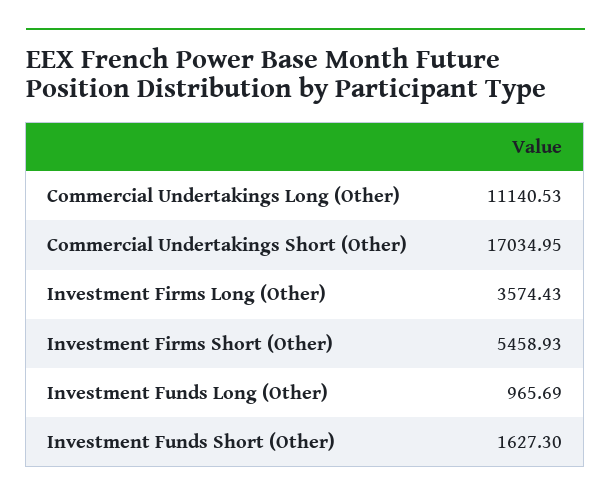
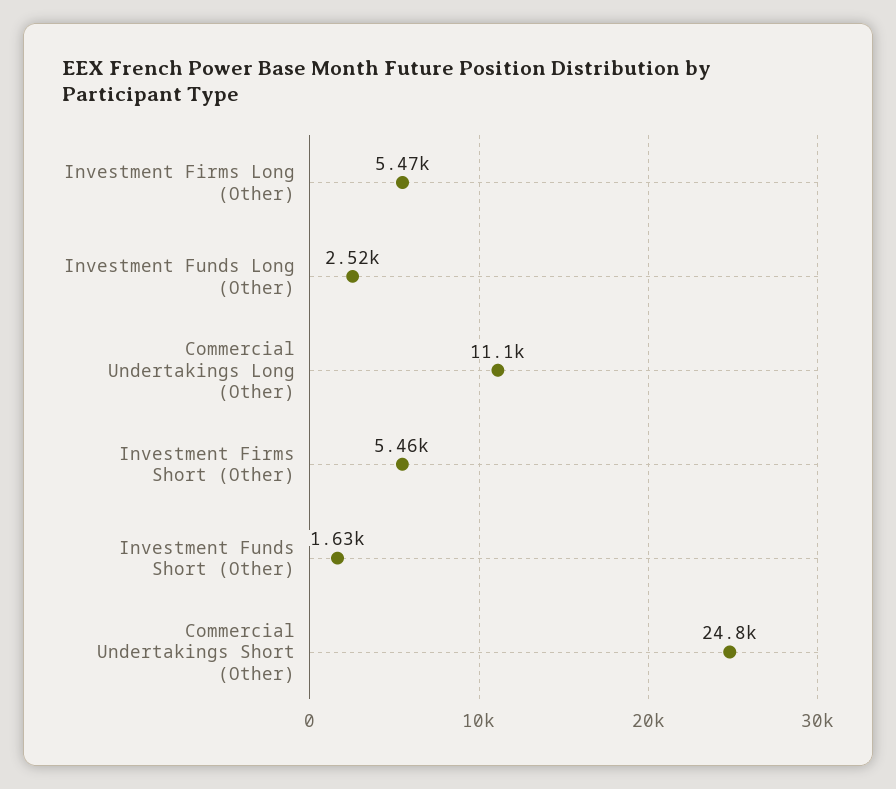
Commercial Undertakings Short (Other): 17034.95 -> 24800
Investment Firms Long (Other): 3574.43 -> 5470
Investment Funds Long (Other): 965.69 -> 2520

